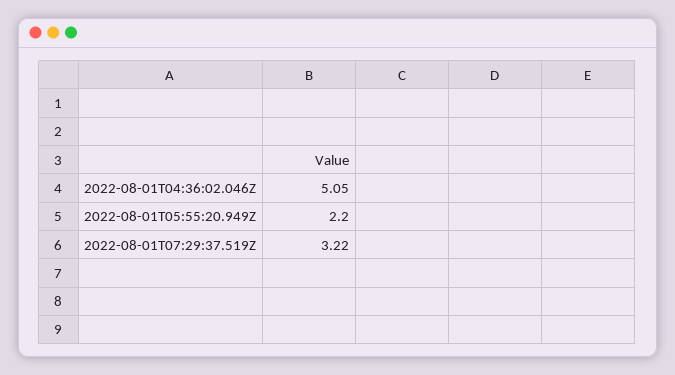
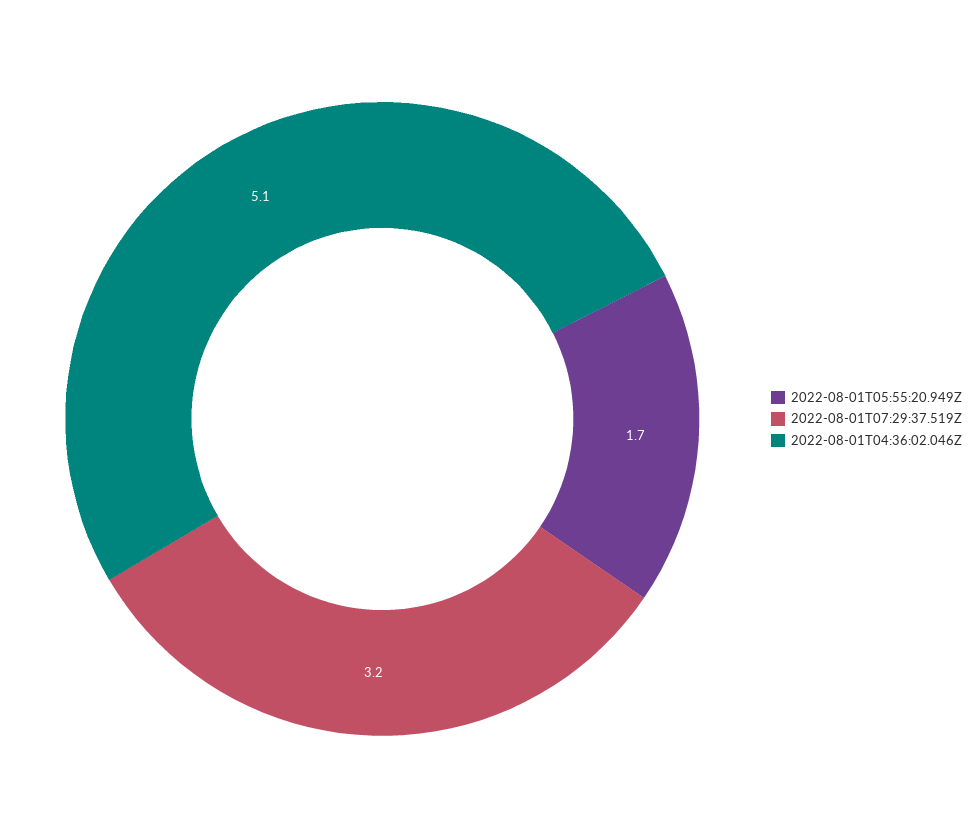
2022-08-01T05:55:20.949Z: 2.2 -> 1.7

